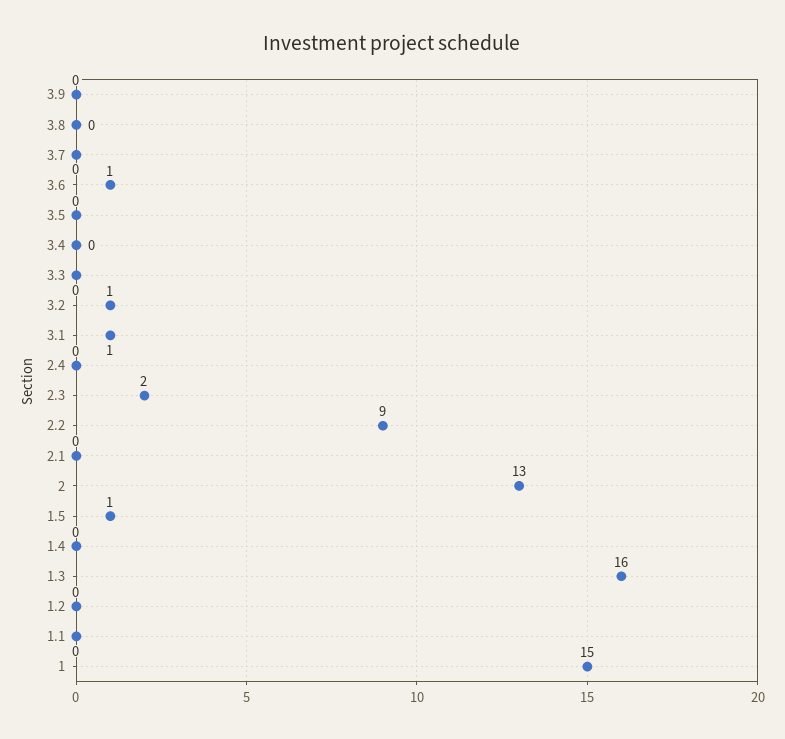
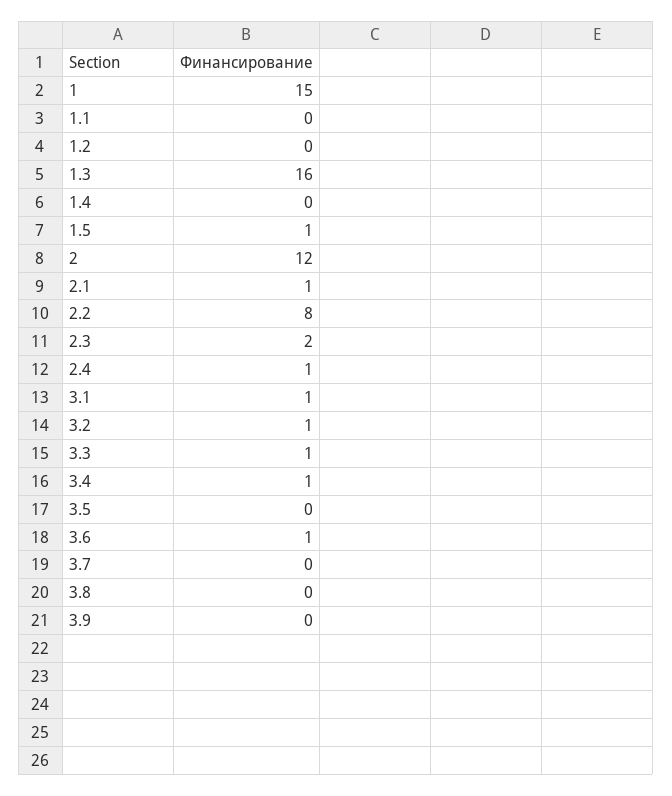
3.4: 0 -> 1
3.3: 0 -> 1
2.4: 0 -> 1
2.2: 9 -> 8
2.1: 0 -> 1
2: 13 -> 12

